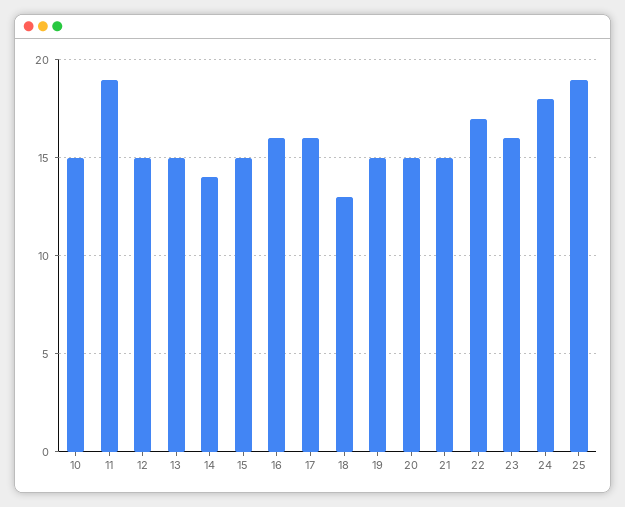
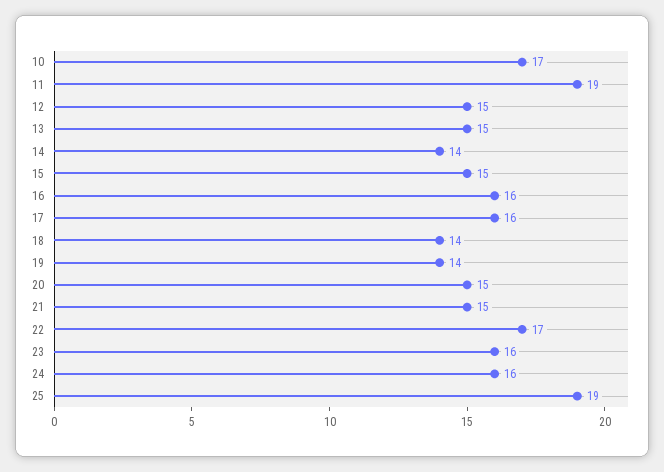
10: 15 -> 17
18: 13 -> 14
19: 15 -> 14
24: 18 -> 16

